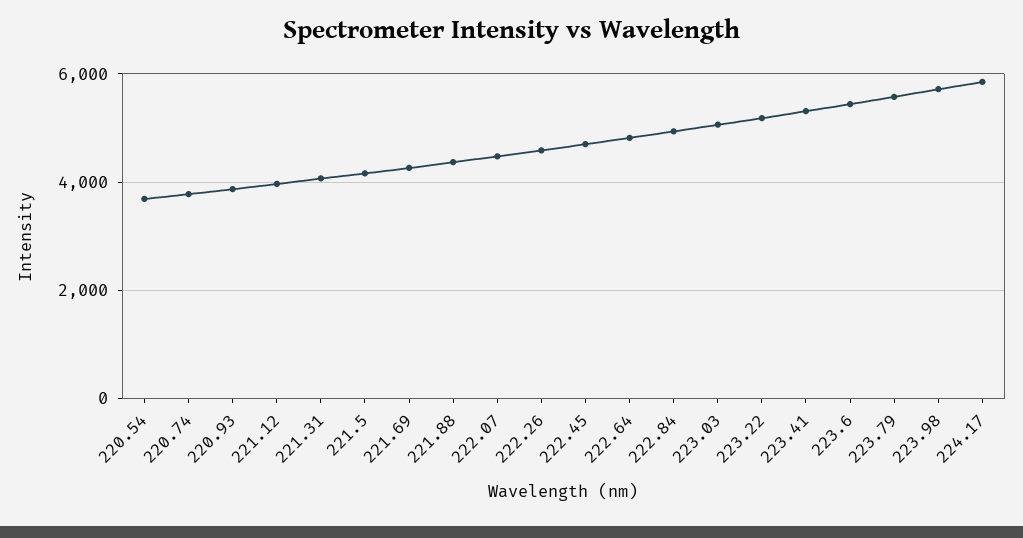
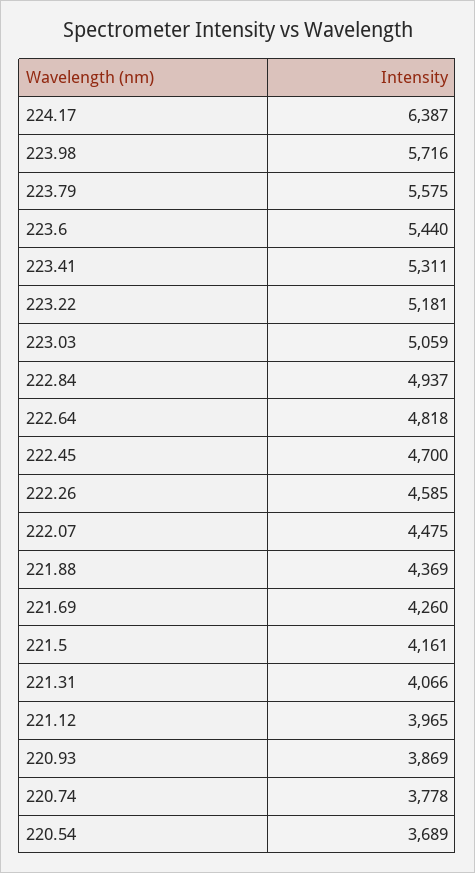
224.17: 5800 -> 6387

